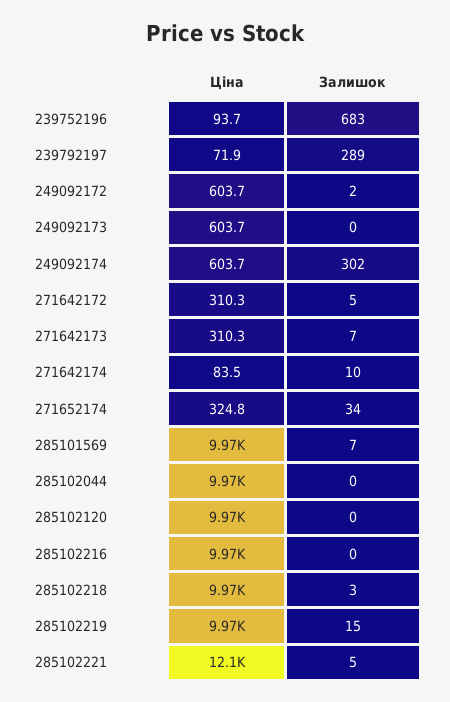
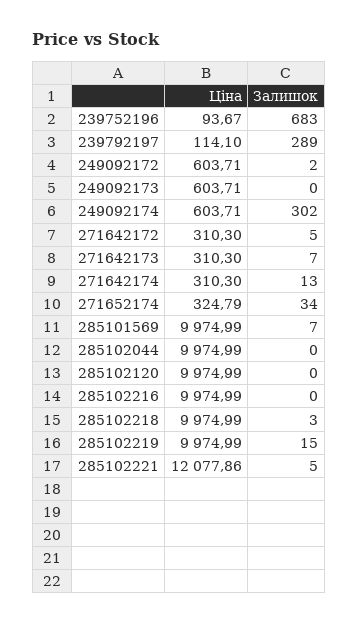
Ціна, 239792197: 71.9 -> 114.1
Ціна, 271642174: 83.5 -> 310.3
Залишок, 271642174: 10 -> 13

